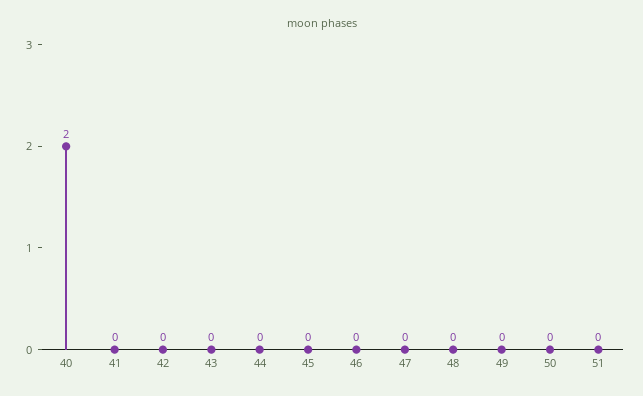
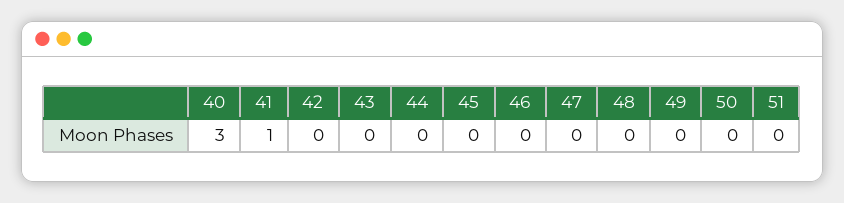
40: 2 -> 3
41: 0 -> 1

